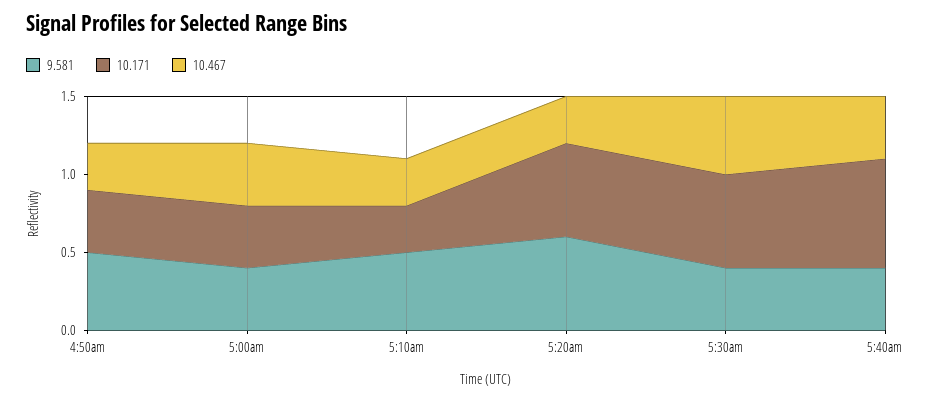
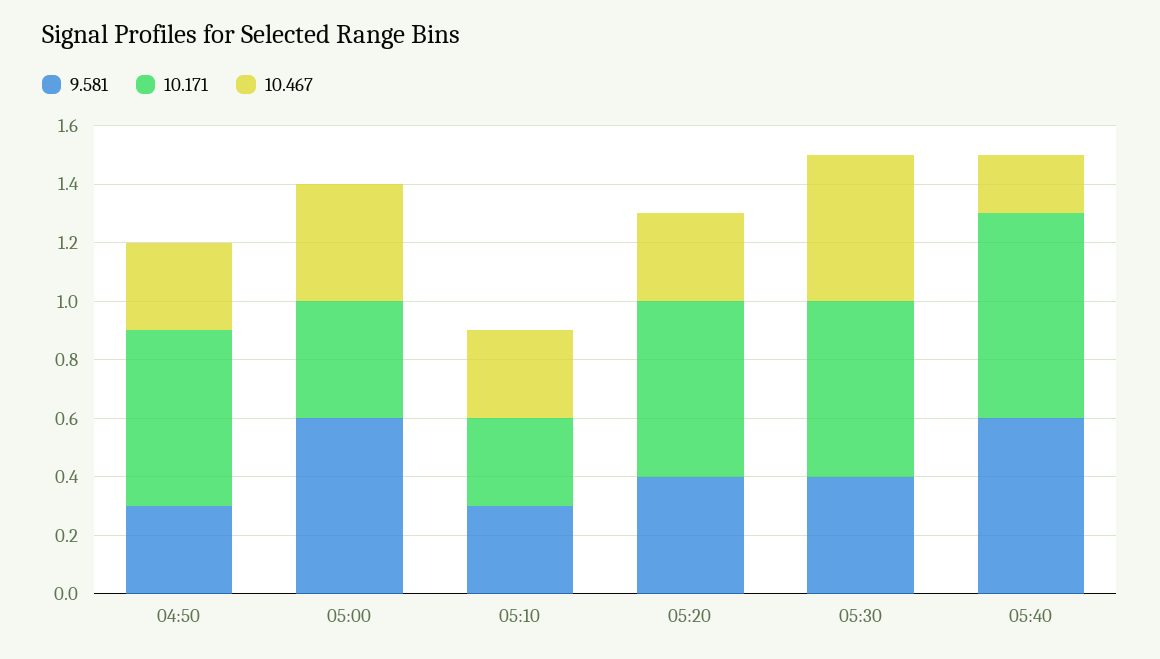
9.581, 4:50am: 0.5 -> 0.3
10.171, 4:50am: 0.4 -> 0.6
9.581, 5:00am: 0.4 -> 0.6
9.581, 5:10am: 0.5 -> 0.3
9.581, 5:20am: 0.6 -> 0.4
9.581, 5:40am: 0.4 -> 0.6
10.467, 5:40am: 0.4 -> 0.2

